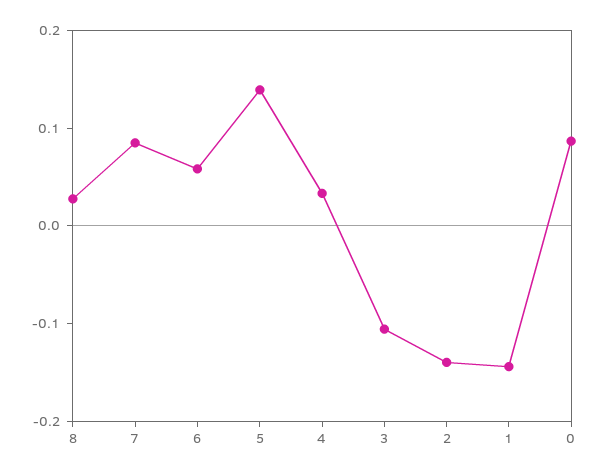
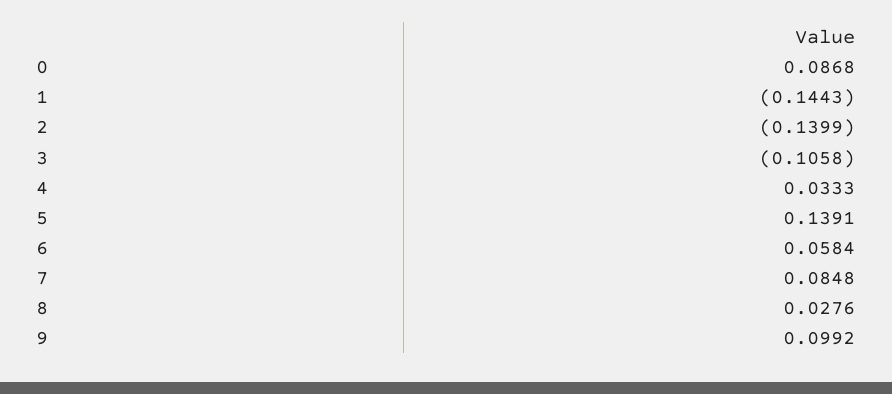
9: none -> 0.0992

